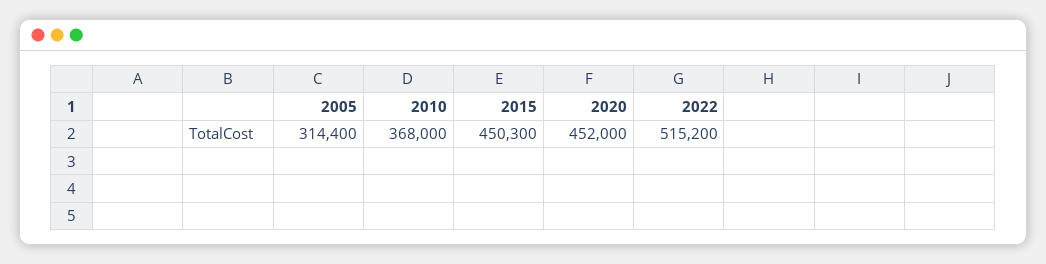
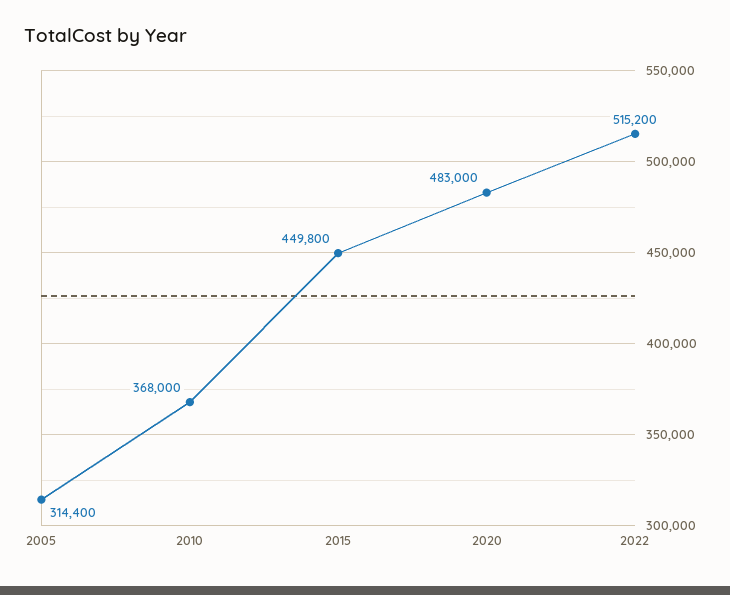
2015: 450300 -> 449800
2020: 452000 -> 483000

